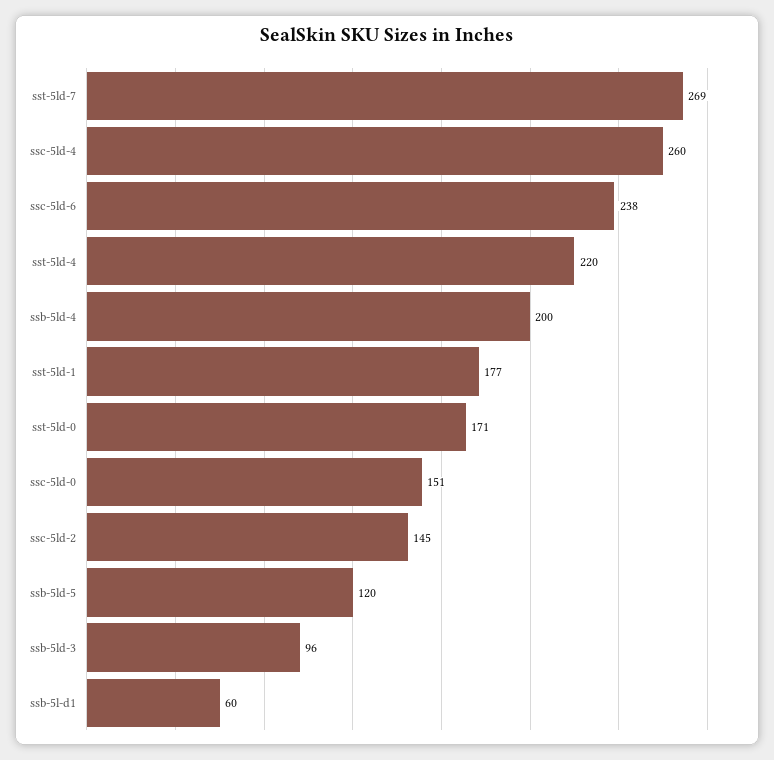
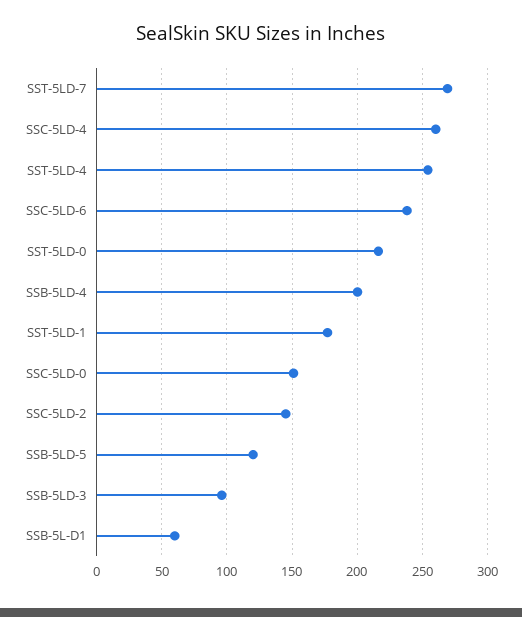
sst-5ld-4: 220 -> 255
sst-5ld-0: 171 -> 215

